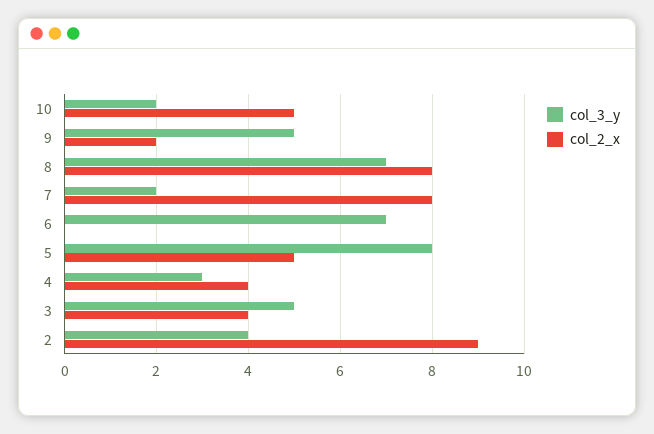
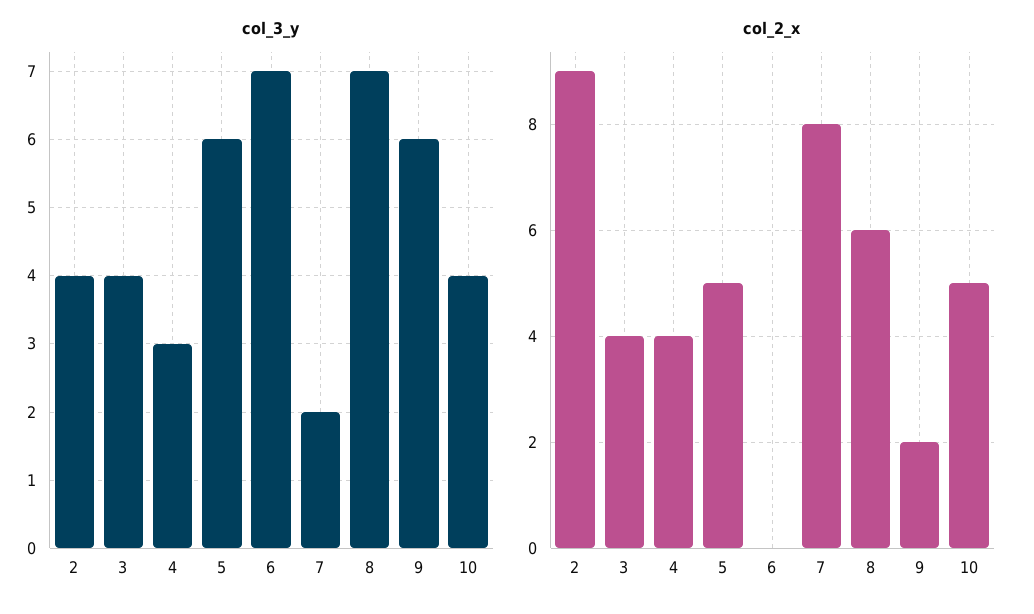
col_3_y, 10: 2 -> 4
col_3_y, 9: 5 -> 6
col_2_x, 8: 8 -> 6
col_3_y, 5: 8 -> 6
col_3_y, 3: 5 -> 4

